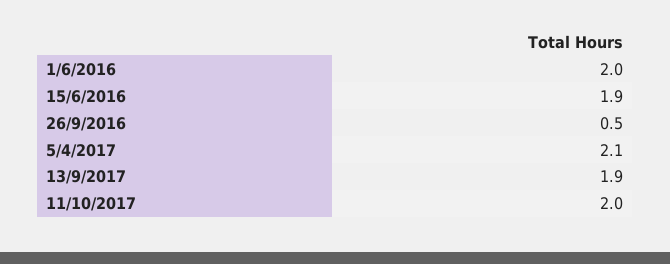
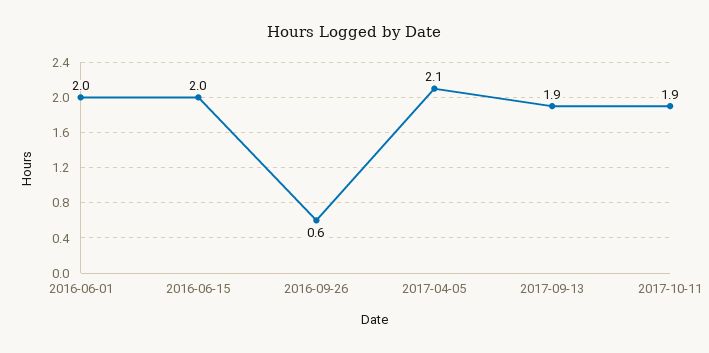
15/6/2016: 1.9 -> 2
26/9/2016: 0.5 -> 0.6
11/10/2017: 2 -> 1.9

